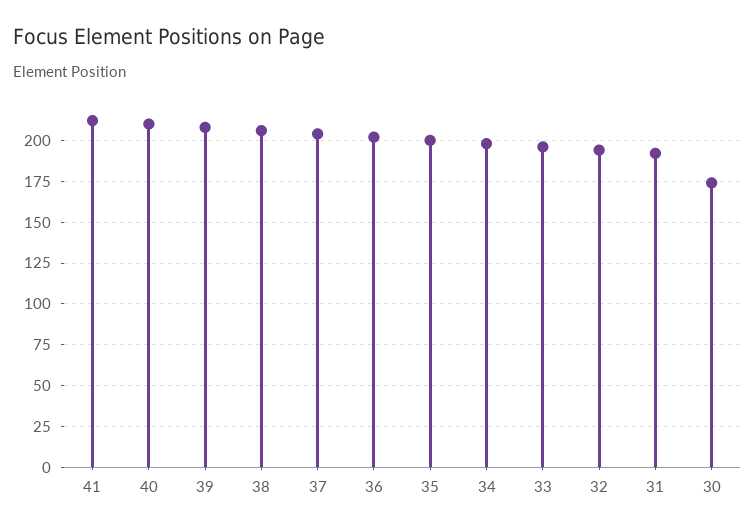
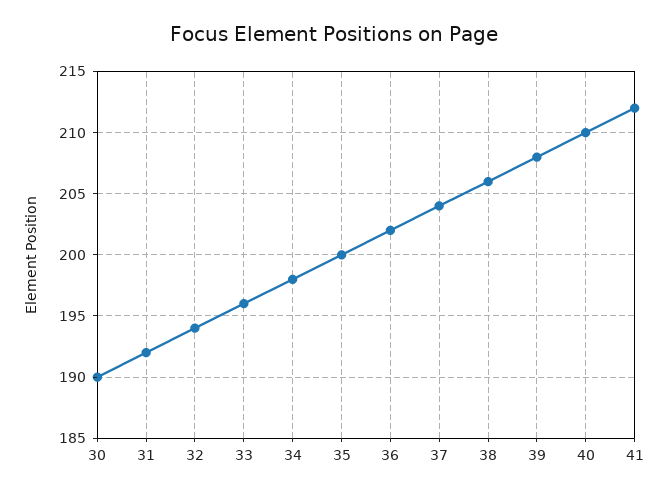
30: 175 -> 190

